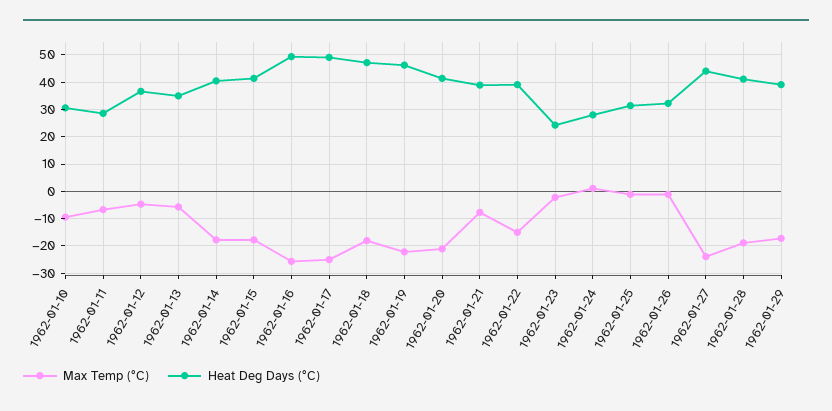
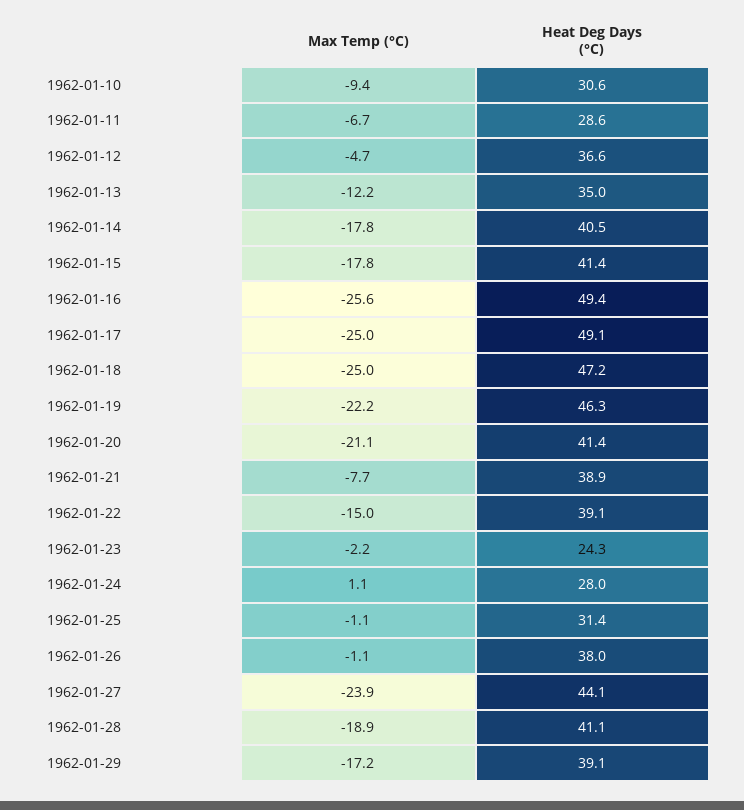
Max Temp (°C), 1962-01-13: -5 -> -12.2
Max Temp (°C), 1962-01-18: -17.5 -> -25
Heat Deg Days (°C), 1962-01-26: 32.5 -> 38

